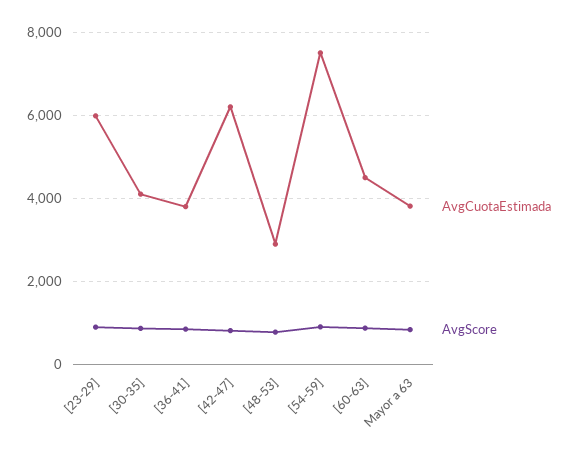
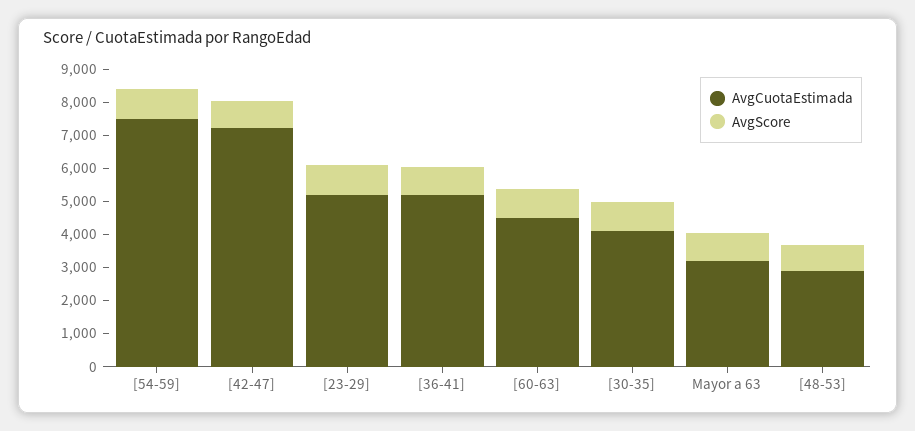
AvgCuotaEstimada, [23-29]: 6000 -> 5250
AvgCuotaEstimada, [36-41]: 3800 -> 5250
AvgCuotaEstimada, [42-47]: 6200 -> 7250
AvgCuotaEstimada, Mayor a 63: 3800 -> 3250

